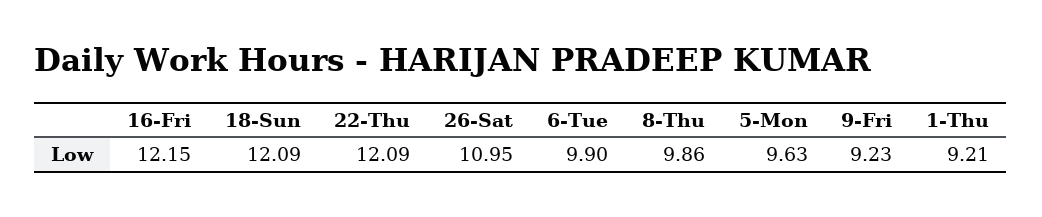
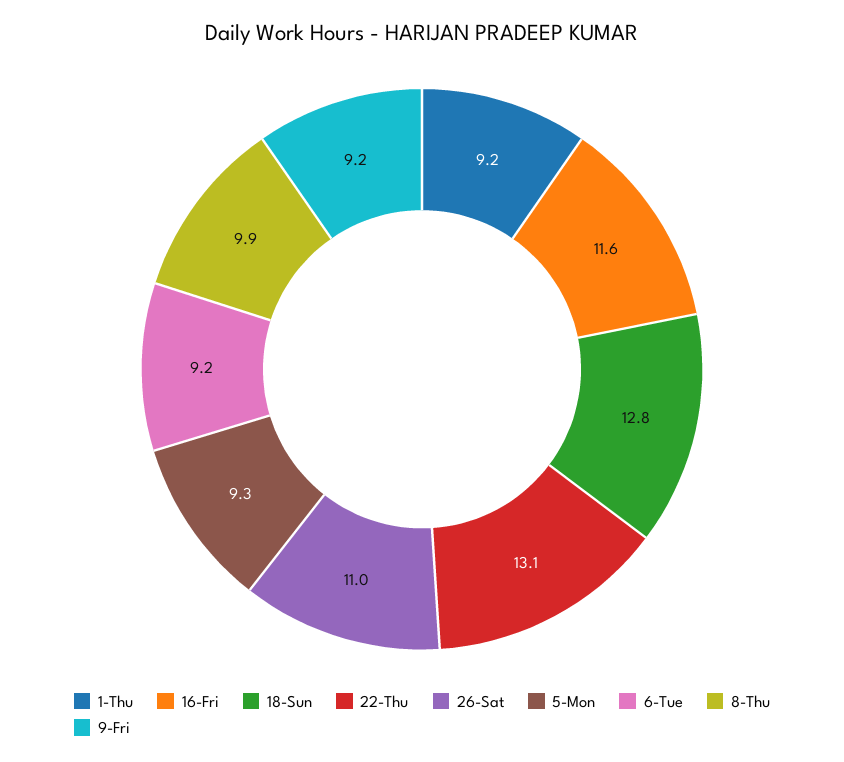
16-Fri: 12.15 -> 11.6
18-Sun: 12.09 -> 12.8
22-Thu: 12.09 -> 13.1
6-Tue: 9.9 -> 9.2
5-Mon: 9.63 -> 9.3

